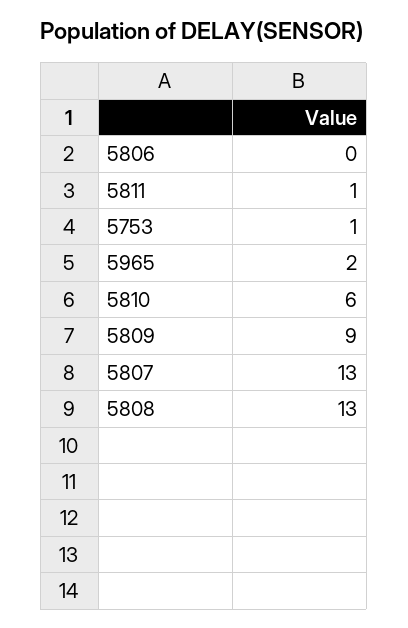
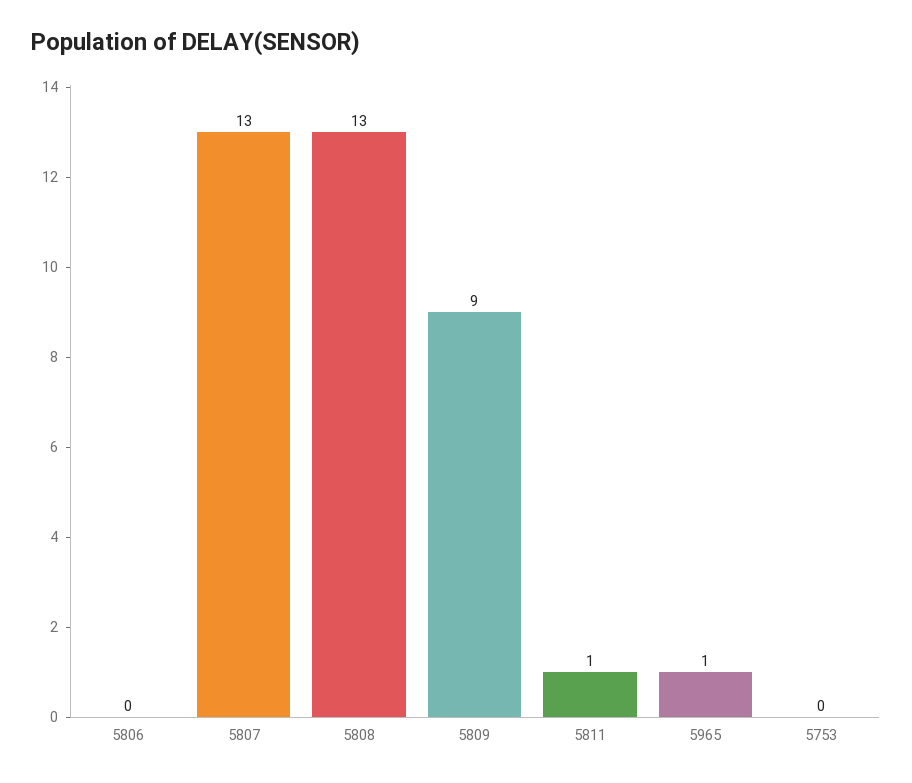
5753: 1 -> 0
5965: 2 -> 1
5810: 6 -> none

